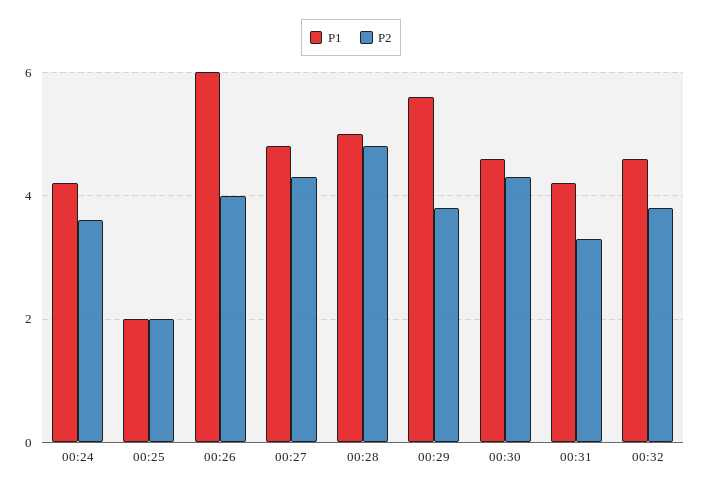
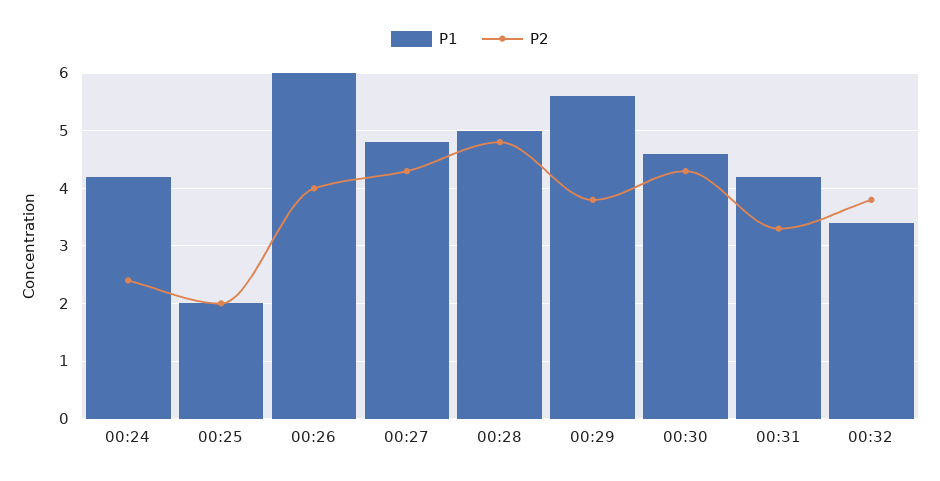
P2, 00:24: 3.5 -> 2.5
P1, 00:32: 4.5 -> 3.5

